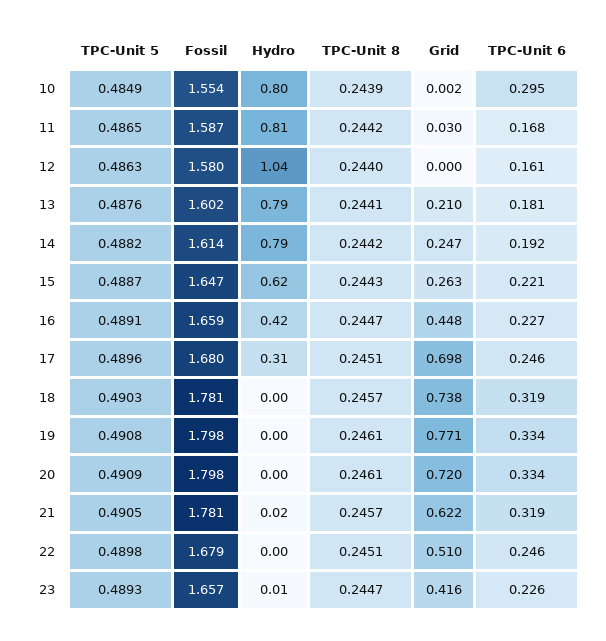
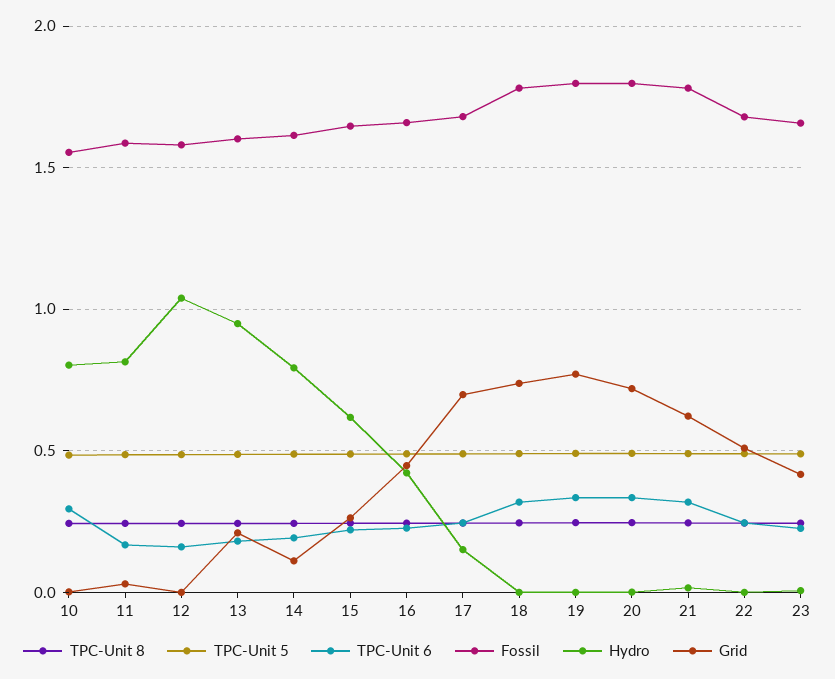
Hydro, 13: 0.79 -> 0.95
Grid, 14: 0.247 -> 0.1
Hydro, 17: 0.31 -> 0.15

